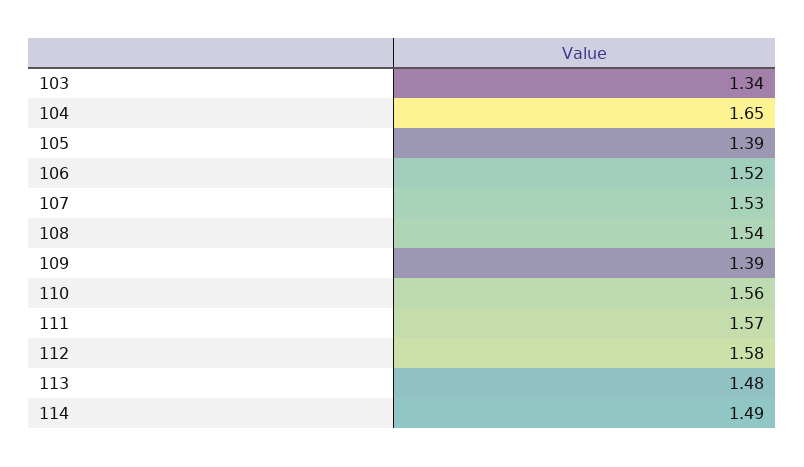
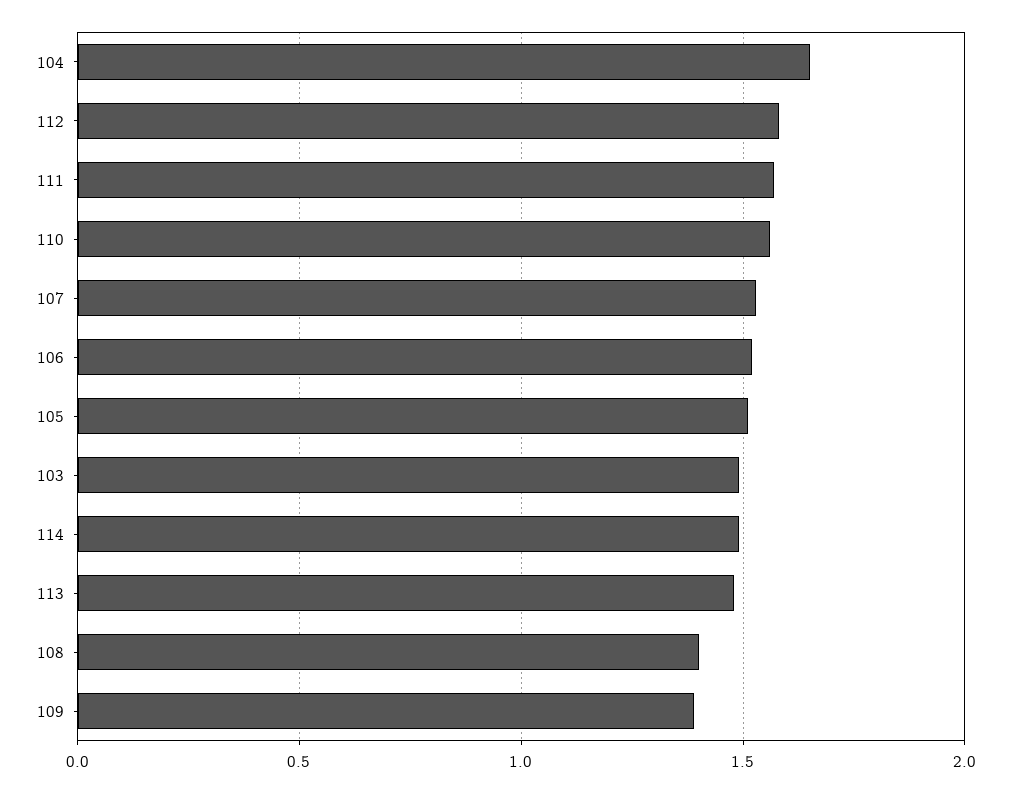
103: 1.34 -> 1.5
105: 1.39 -> 1.5
108: 1.54 -> 1.4

